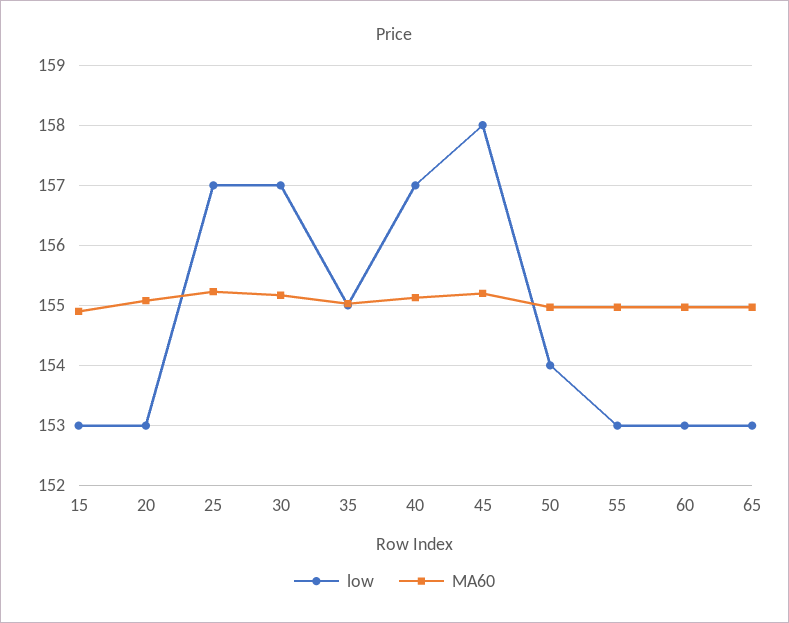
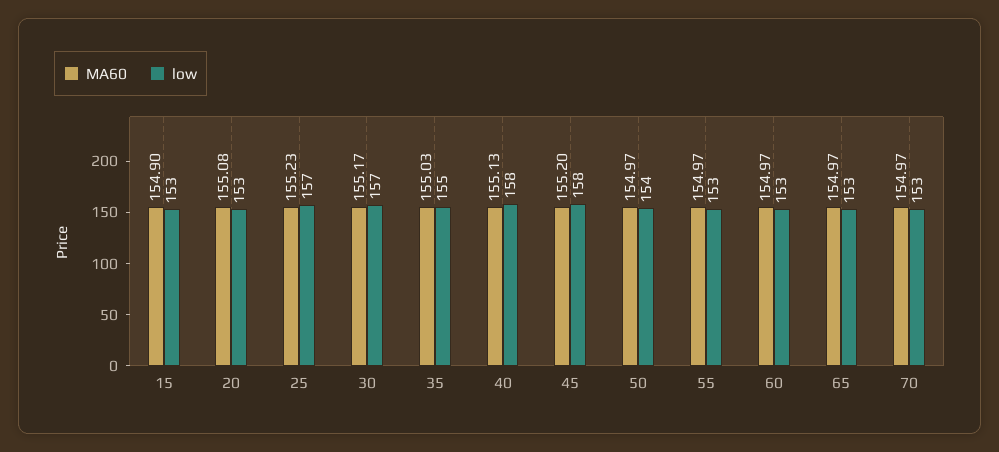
low, 40: 157 -> 158
MA60, 70: none -> 154.97
low, 70: none -> 153

